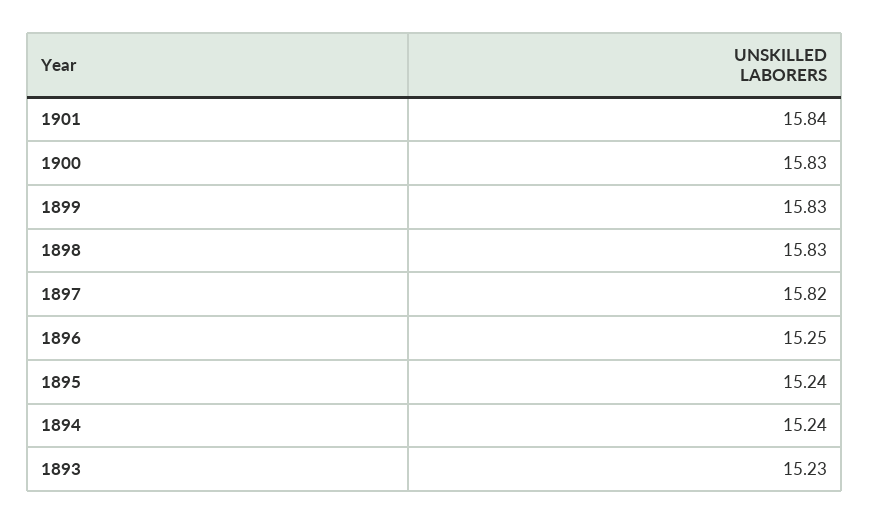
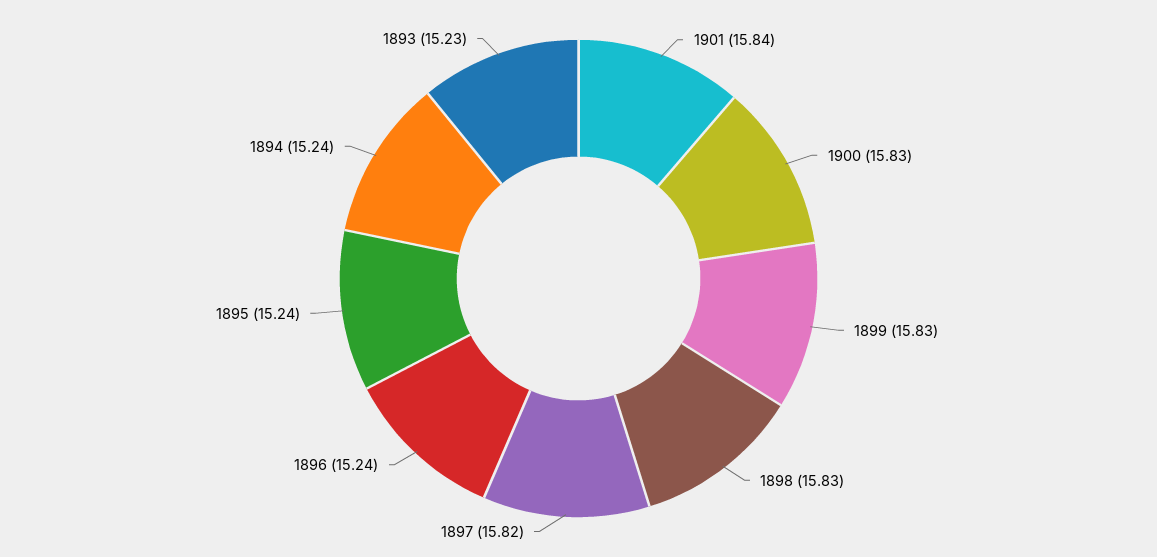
1896: 15.25 -> 15.24

